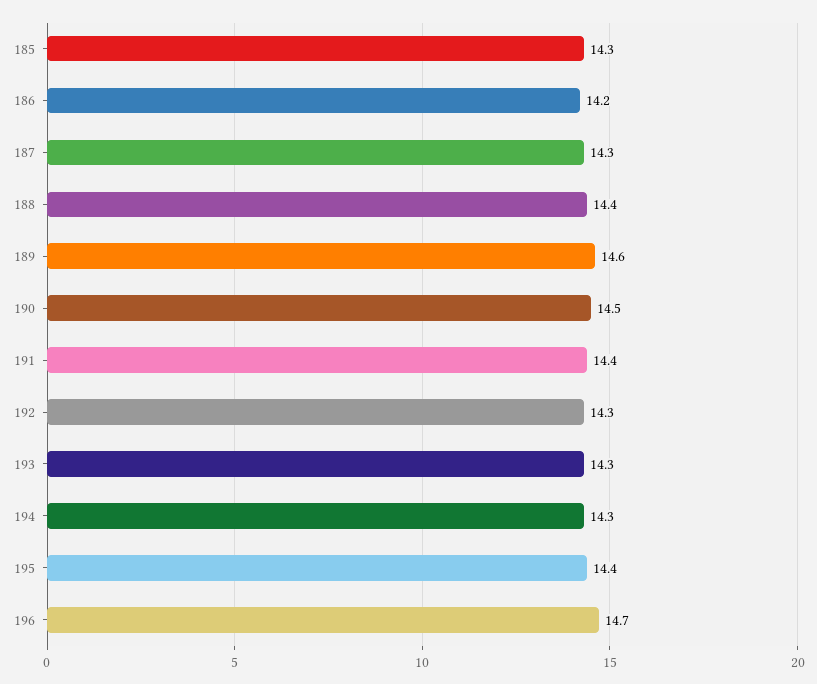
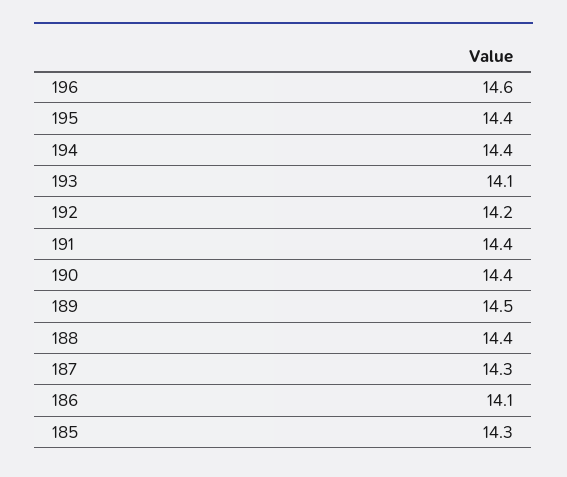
186: 14.2 -> 14.1
189: 14.6 -> 14.5
190: 14.5 -> 14.4
192: 14.3 -> 14.2
193: 14.3 -> 14.1
194: 14.3 -> 14.4
196: 14.7 -> 14.6

